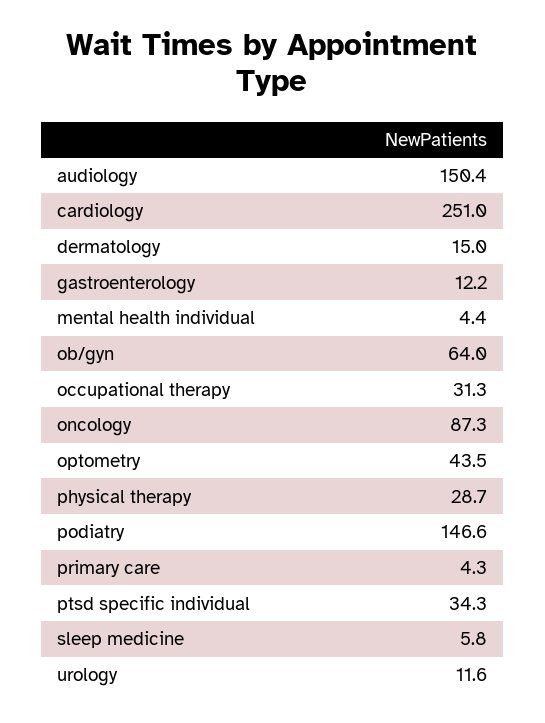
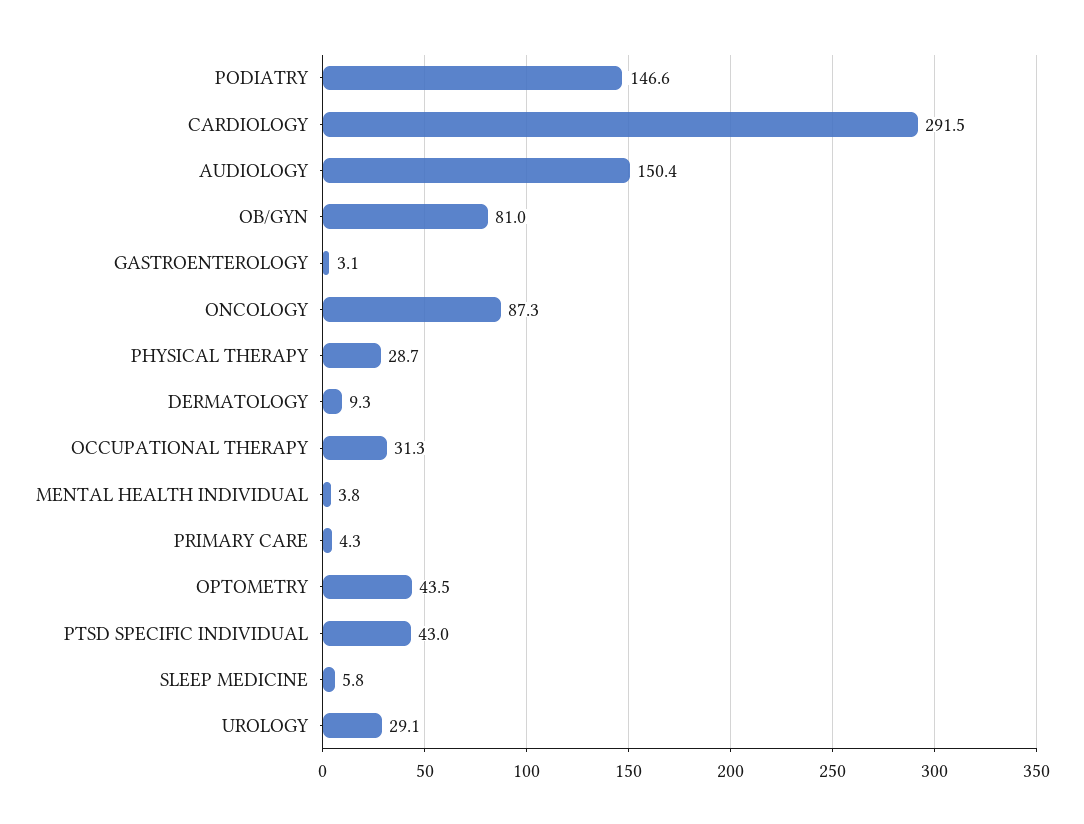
cardiology: 251 -> 291.5
dermatology: 15 -> 9.3
gastroenterology: 12.2 -> 3.1
mental health individual: 4.4 -> 3.8
ob/gyn: 64 -> 81
ptsd specific individual: 34.3 -> 43
urology: 11.6 -> 29.1

